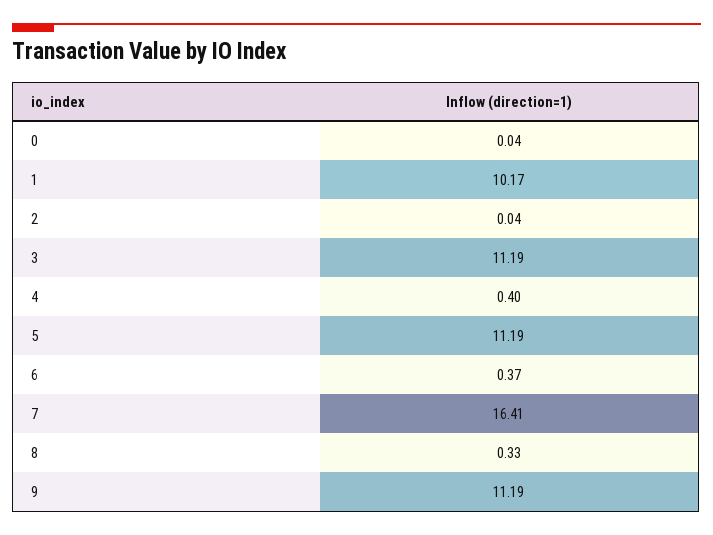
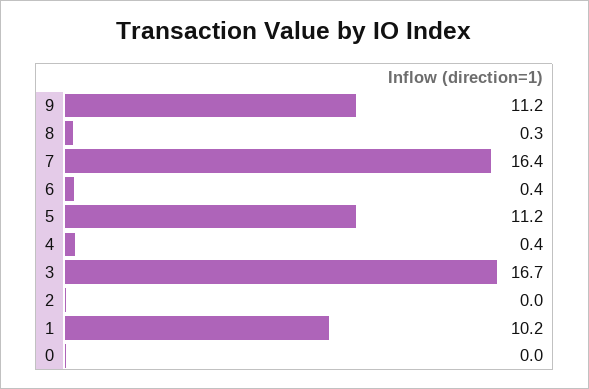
3: 11.19 -> 16.7

